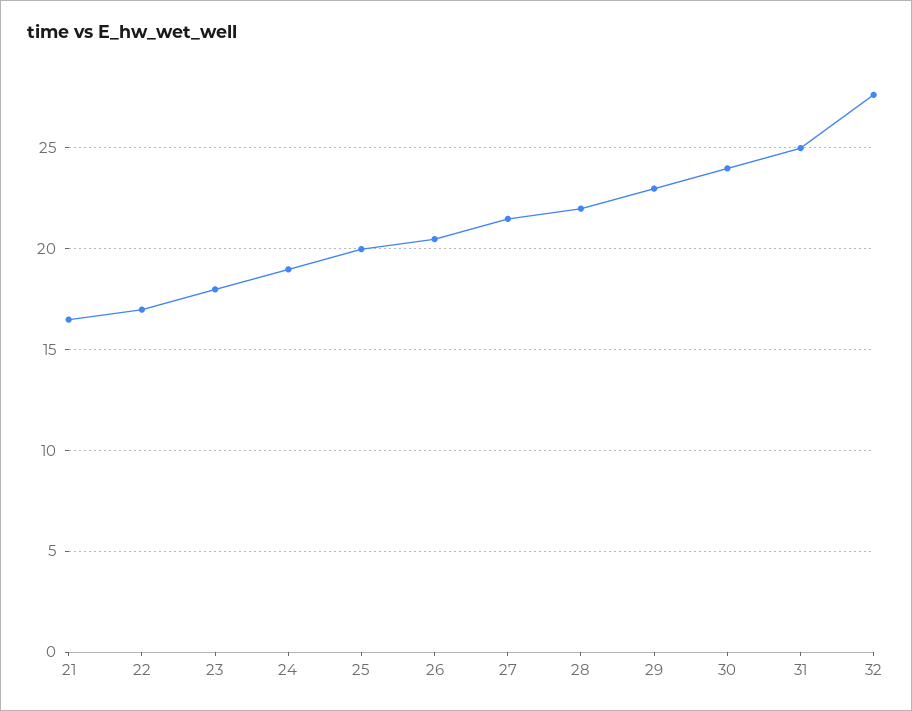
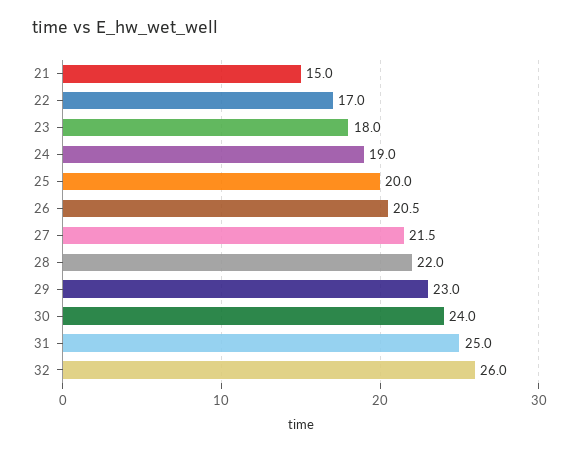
21: 16.5 -> 15
32: 27.5 -> 26

